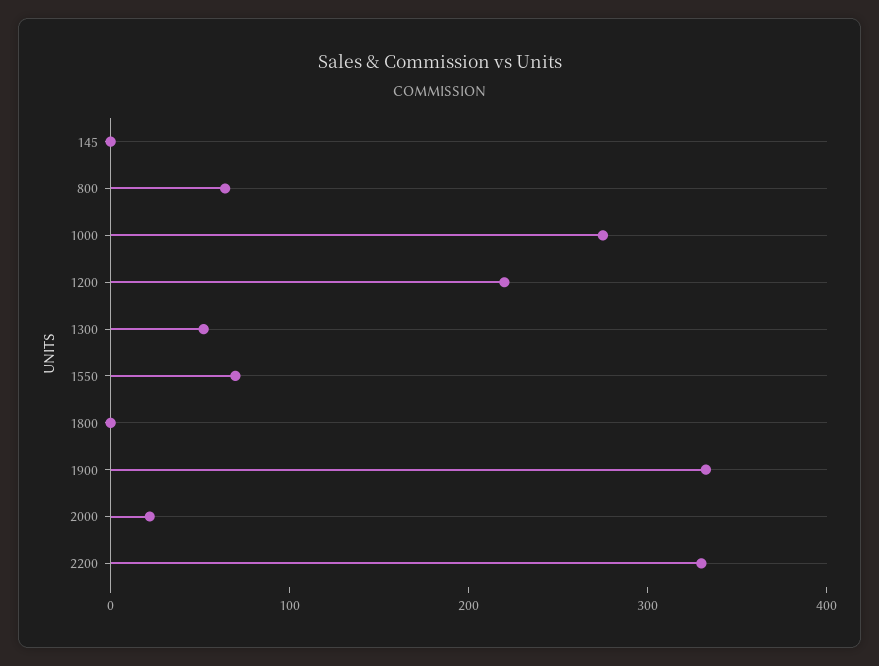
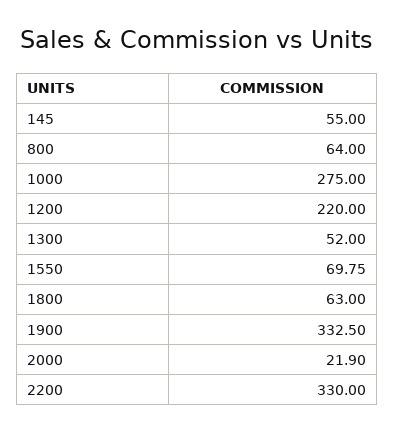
145: 0 -> 55
1800: 0 -> 63

